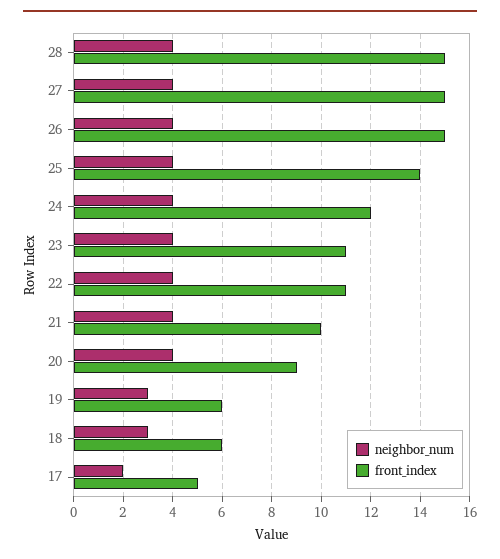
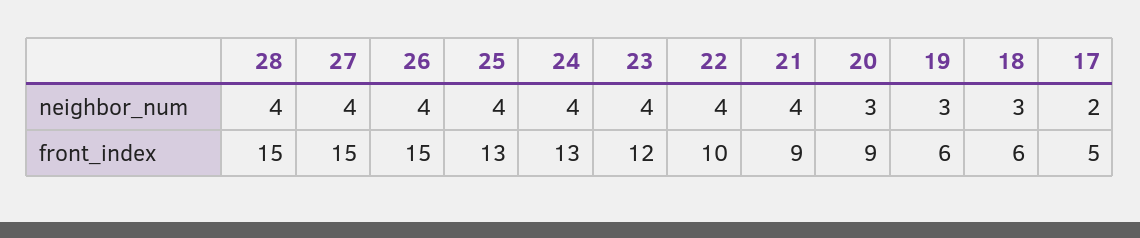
front_index, 25: 14 -> 13
front_index, 24: 12 -> 13
front_index, 23: 11 -> 12
front_index, 22: 11 -> 10
front_index, 21: 10 -> 9
neighbor_num, 20: 4 -> 3

